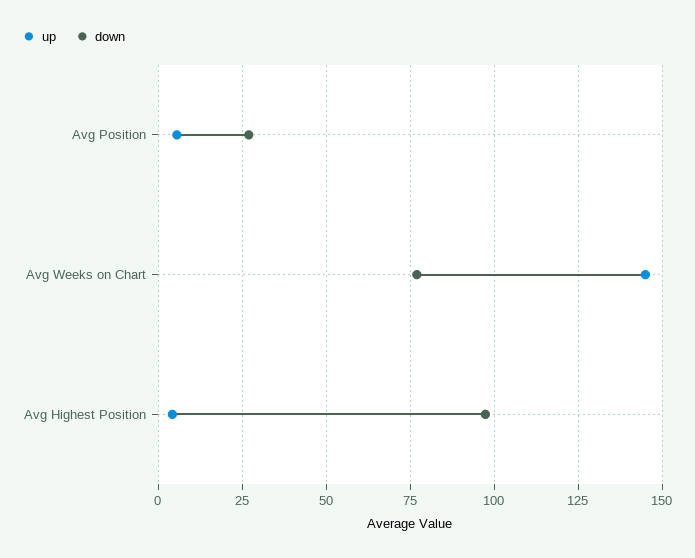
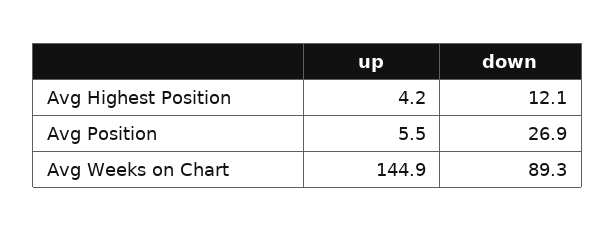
down, Avg Weeks on Chart: 77.5 -> 89.3
down, Avg Highest Position: 97.5 -> 12.1

